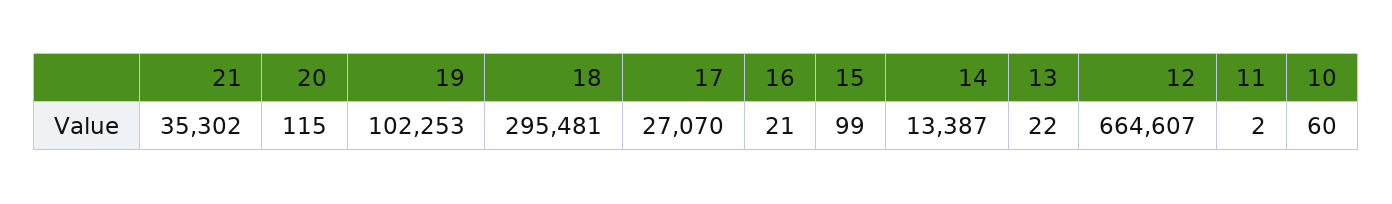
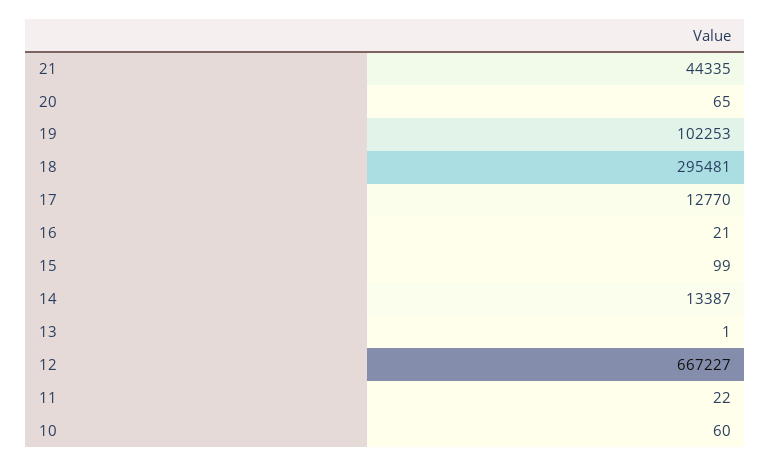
21: 35302 -> 44335
20: 115 -> 65
17: 27070 -> 12770
13: 22 -> 1
12: 664607 -> 667227
11: 2 -> 22

